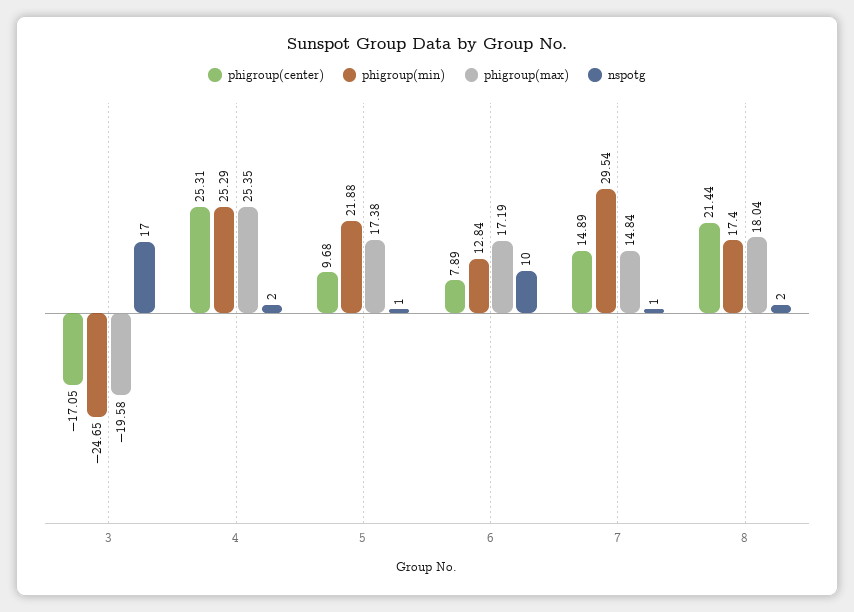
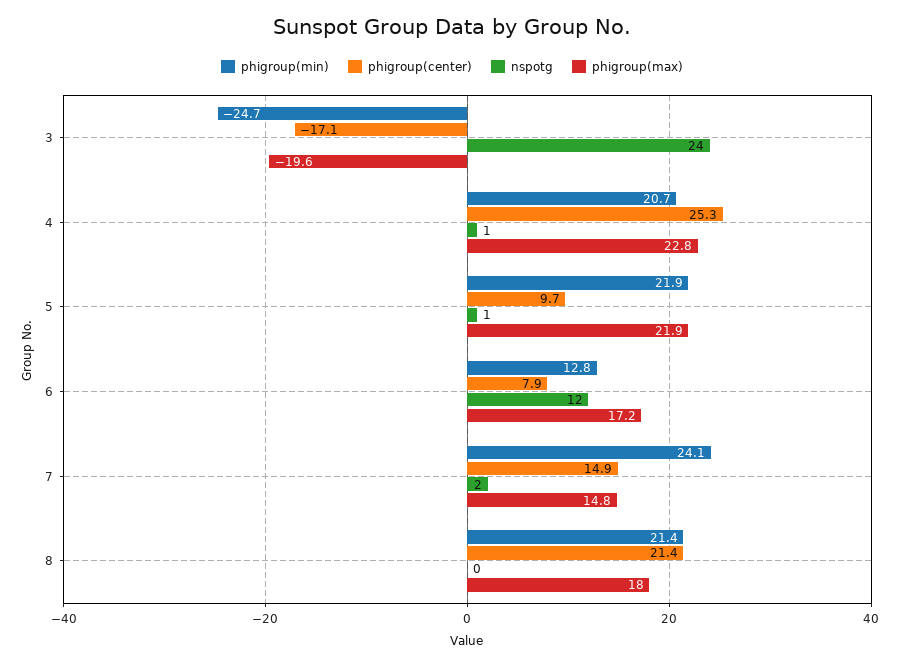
nspotg, 3: 17 -> 24
phigroup(min), 4: 25.29 -> 20.7
phigroup(max), 4: 25.35 -> 22.8
nspotg, 4: 2 -> 1
phigroup(max), 5: 17.38 -> 21.9
nspotg, 6: 10 -> 12
phigroup(min), 7: 29.54 -> 24.1
nspotg, 7: 1 -> 2
phigroup(min), 8: 17.4 -> 21.4
nspotg, 8: 2 -> 0

